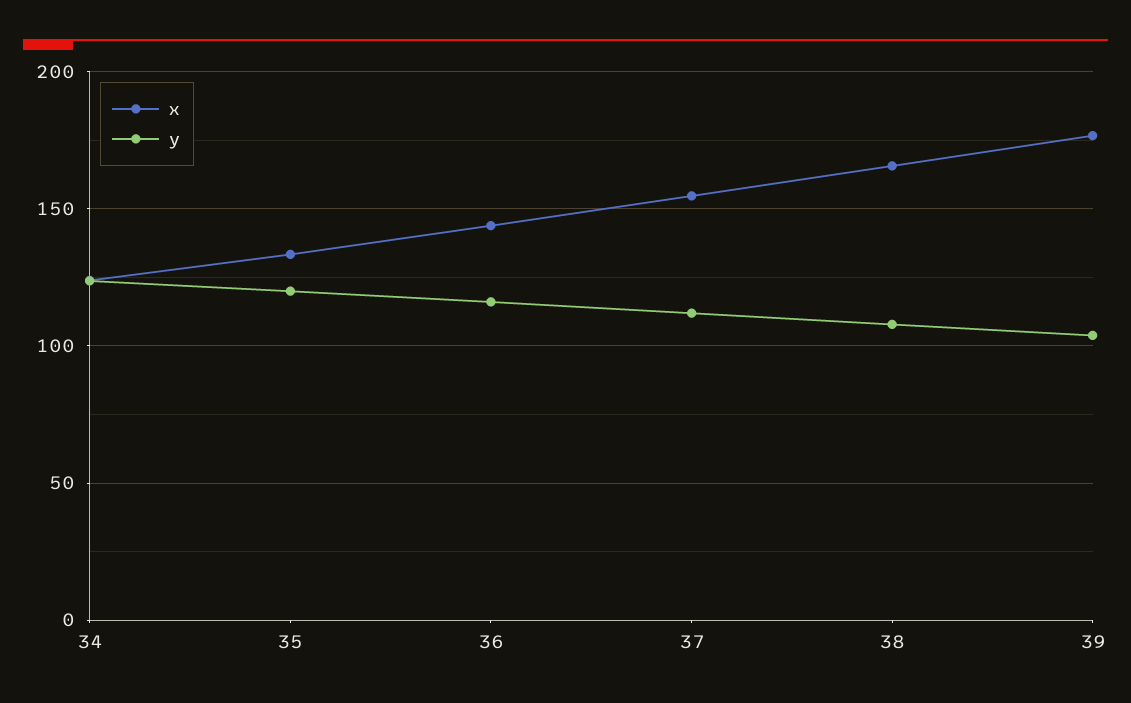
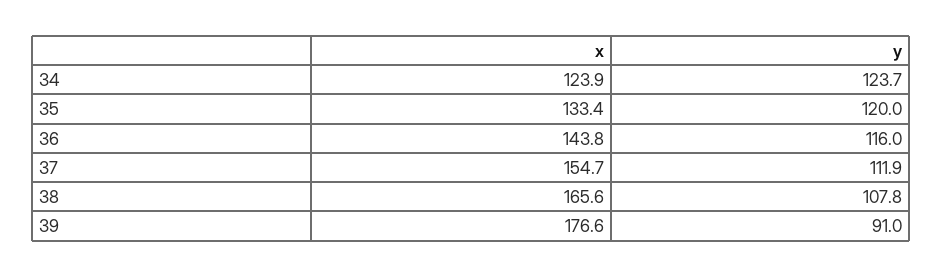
y, 39: 105 -> 91

